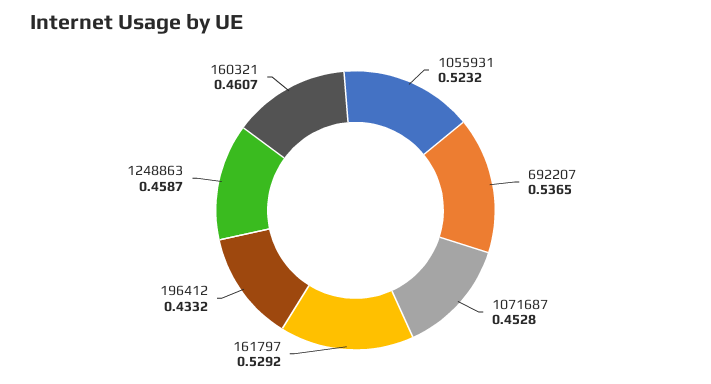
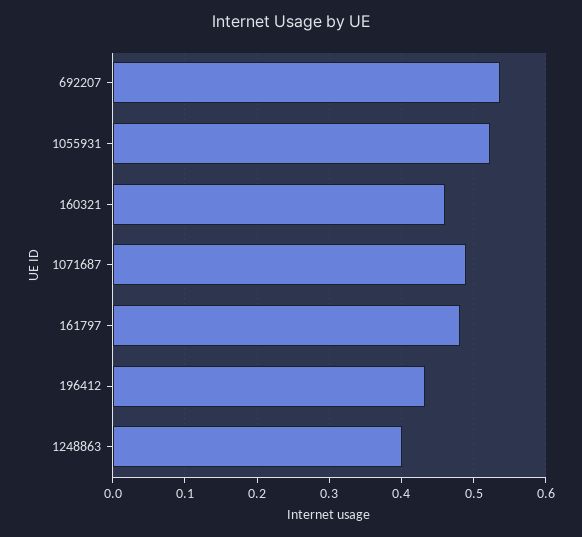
1071687: 0.4528 -> 0.49
161797: 0.5292 -> 0.48
1248863: 0.4587 -> 0.4

